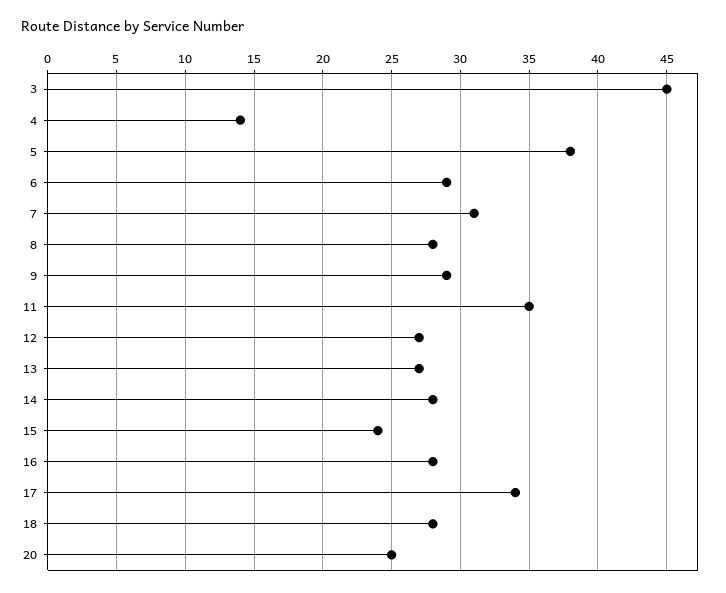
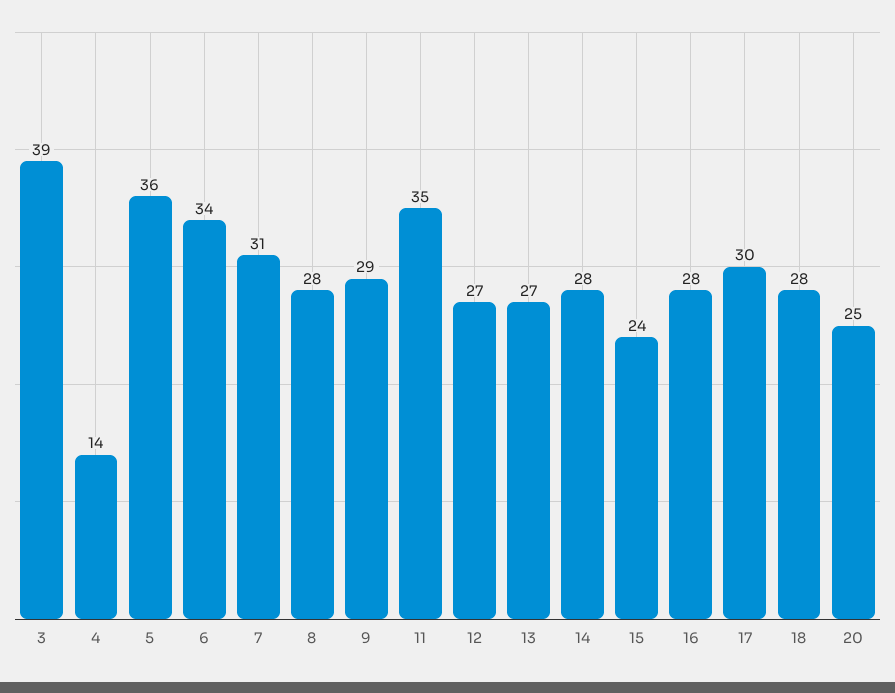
3: 45 -> 39
5: 38 -> 36
6: 29 -> 34
17: 34 -> 30

